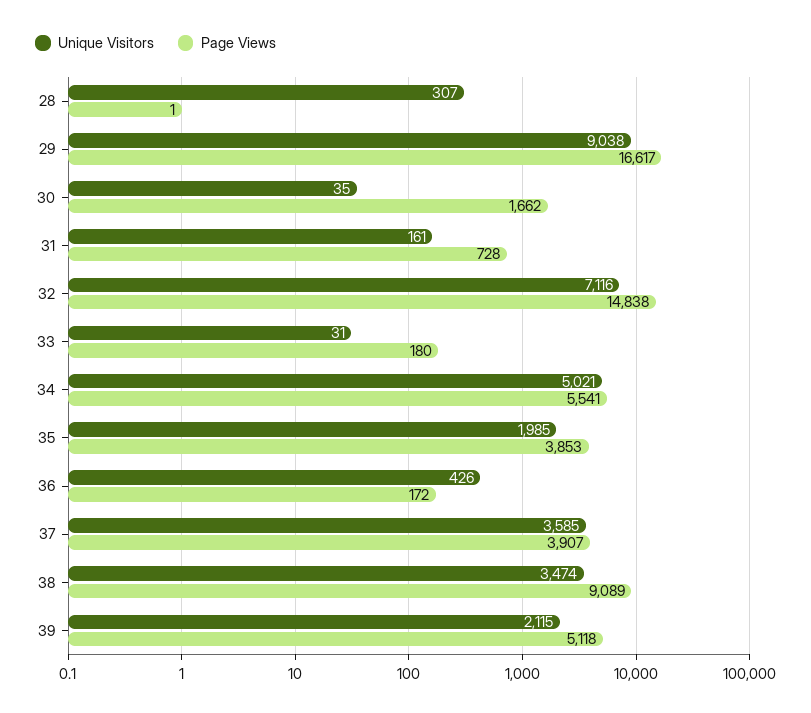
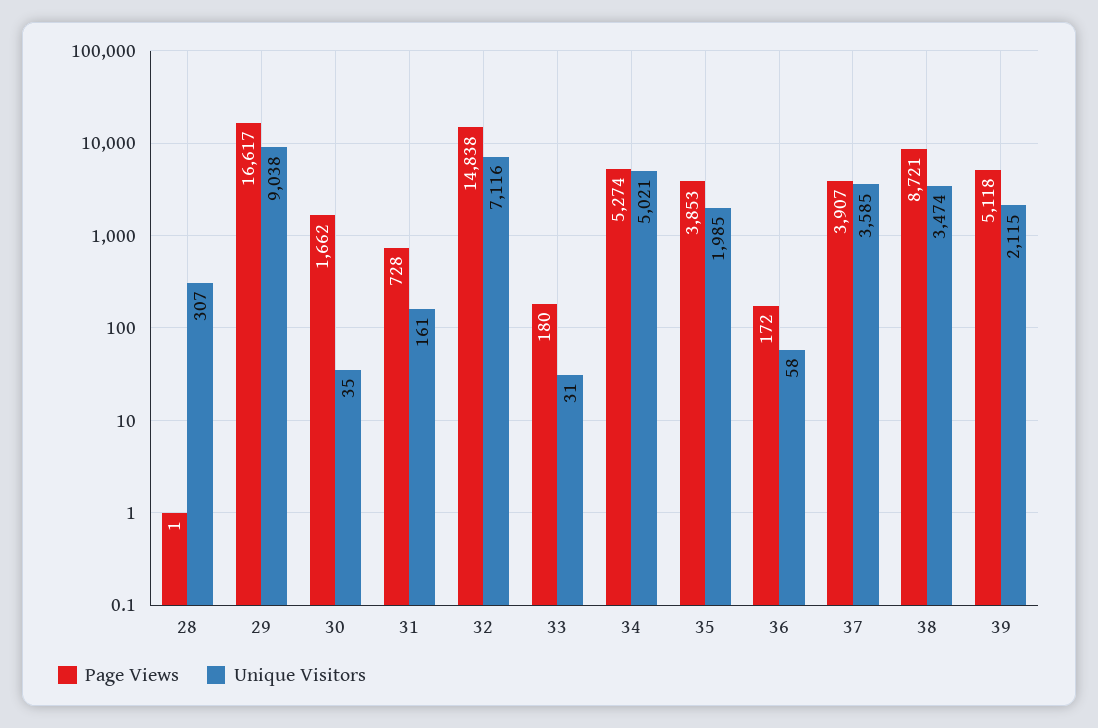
Page Views, 34: 5541 -> 5274
Unique Visitors, 36: 426 -> 58
Page Views, 38: 9089 -> 8721

